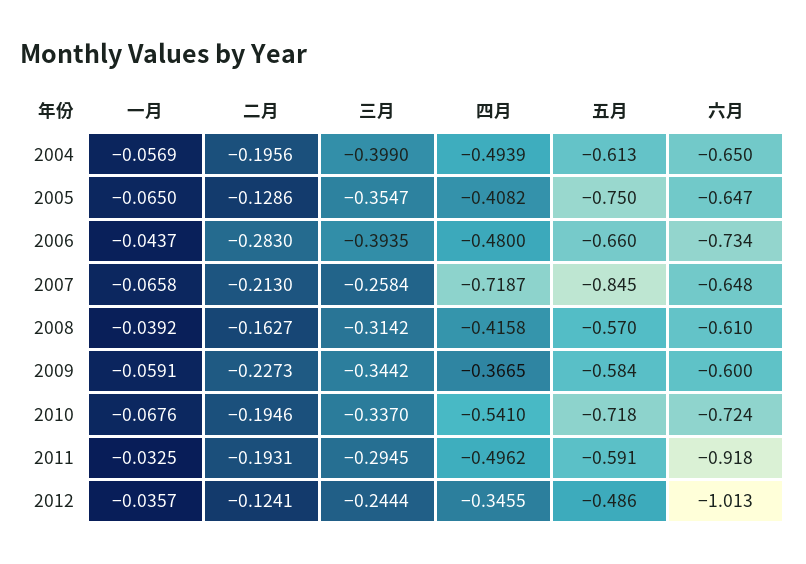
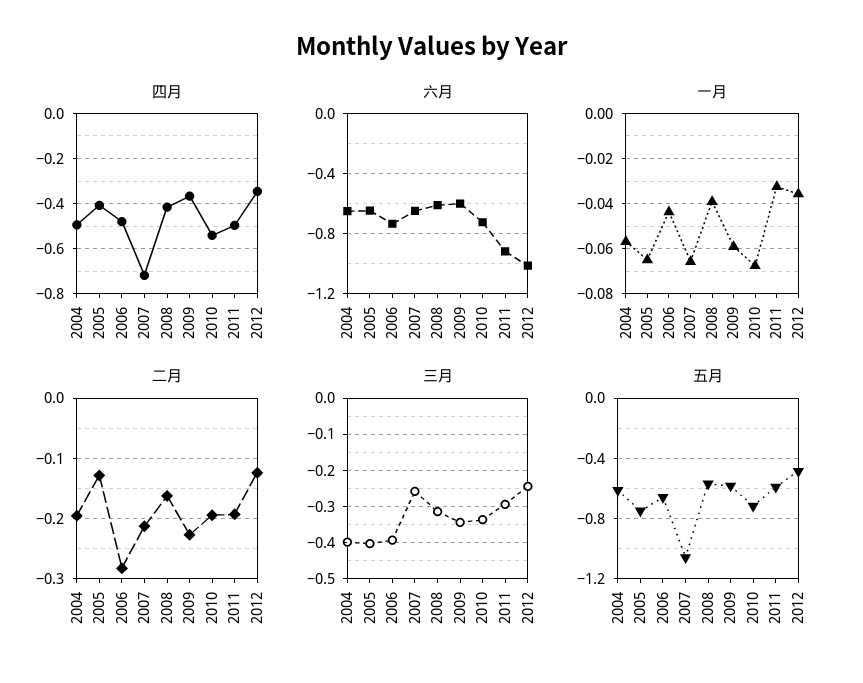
三月, 2005: -0.3547 -> -0.4
五月, 2007: -0.845 -> -1.05

